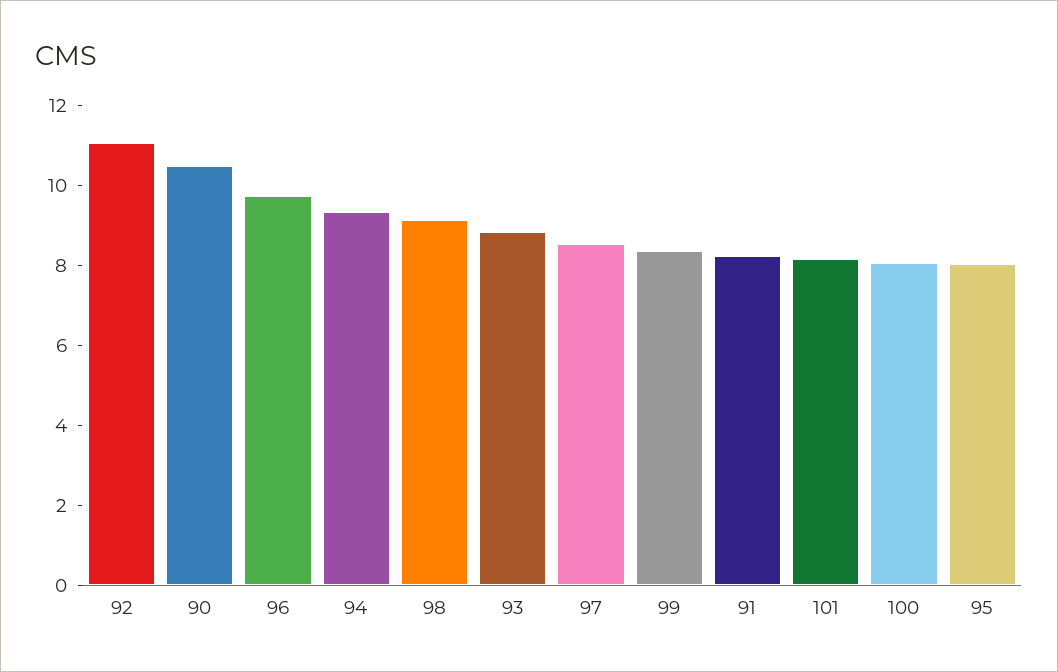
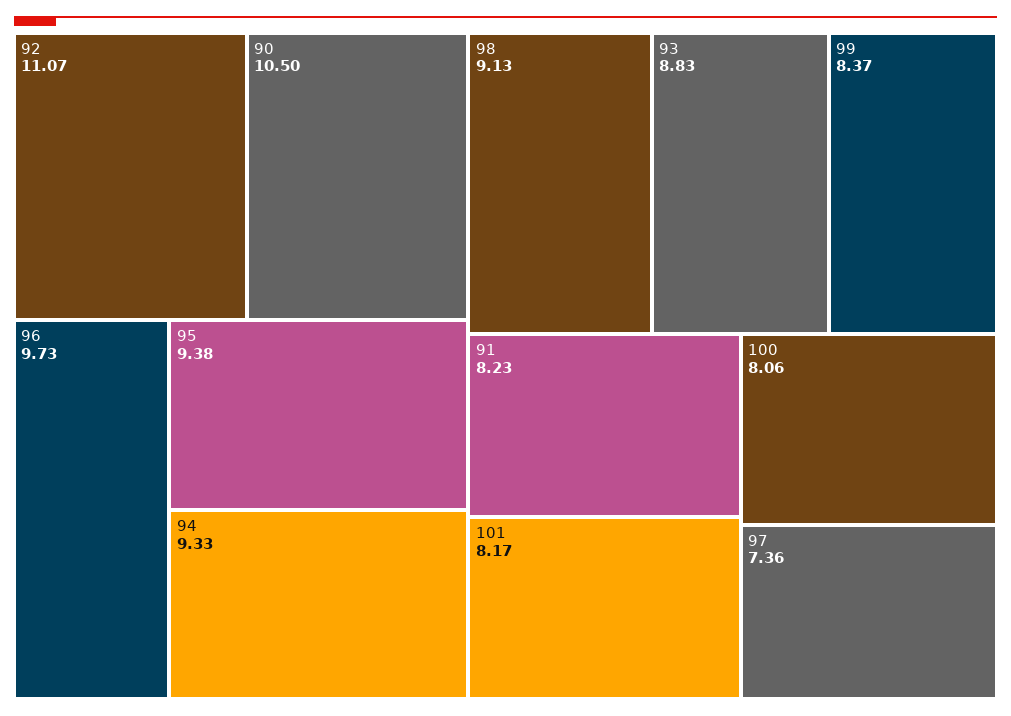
97: 8.5 -> 7.36
95: 8 -> 9.38

